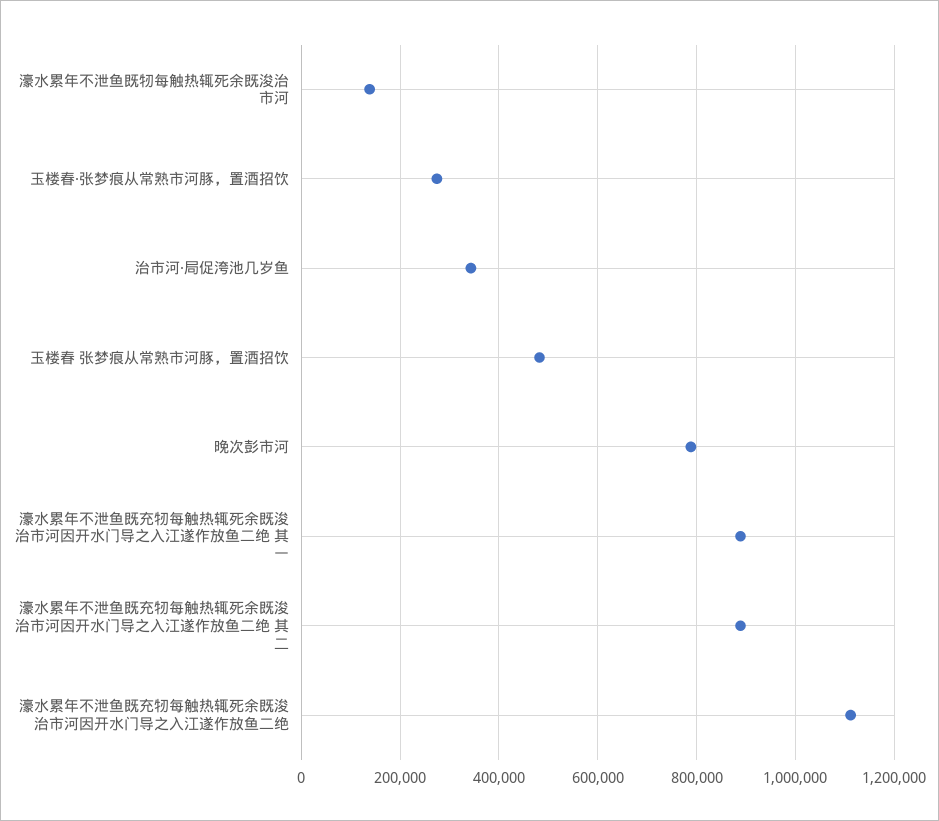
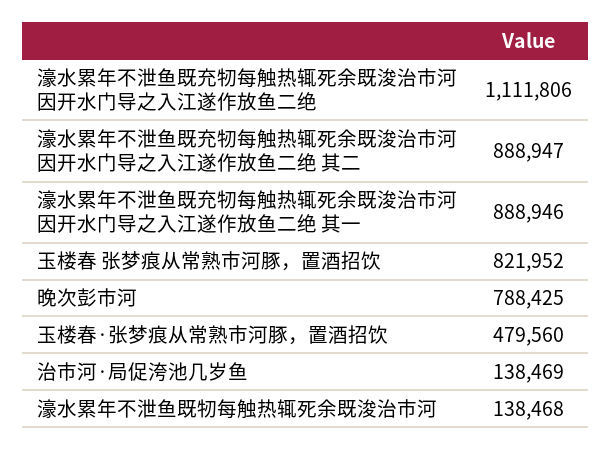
玉楼春·张梦痕从常熟市河豚，置酒招饮: 280000 -> 479560
治市河·局促洿池几岁鱼: 340000 -> 138469
玉楼春 张梦痕从常熟市河豚，置酒招饮: 480000 -> 821952

